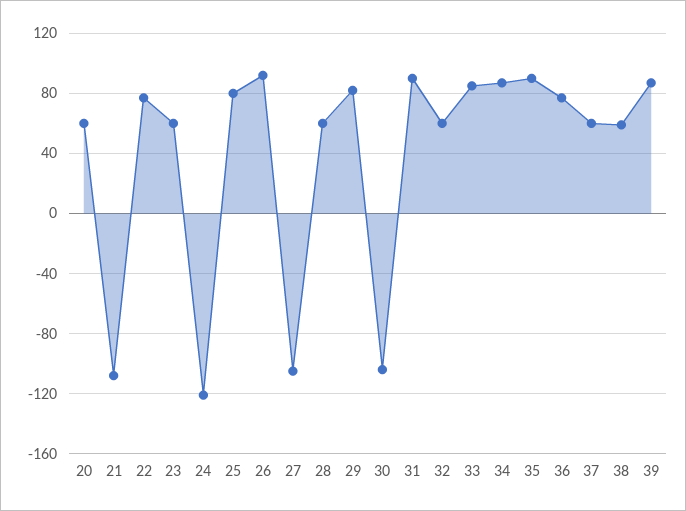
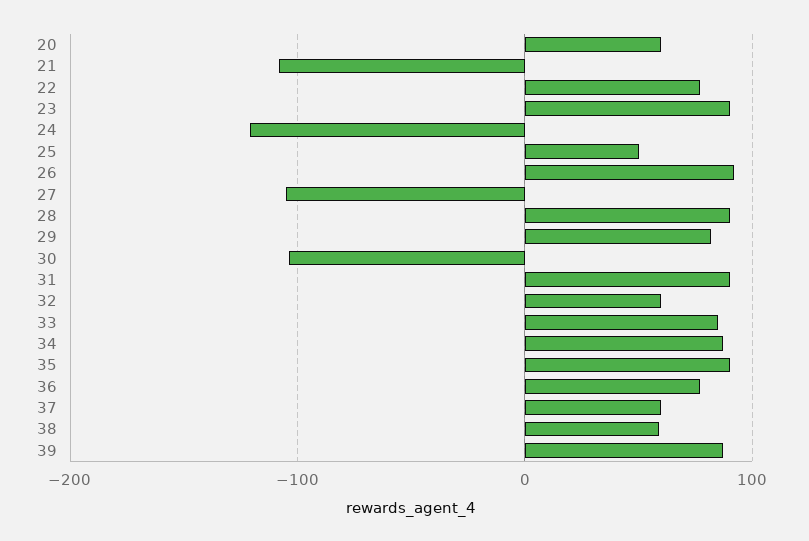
23: 60 -> 90
25: 80 -> 50
28: 60 -> 90

